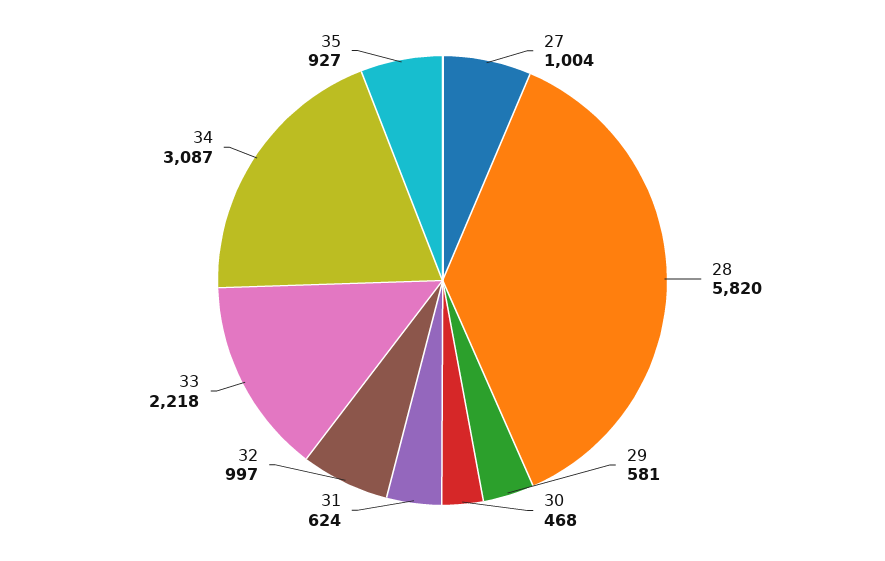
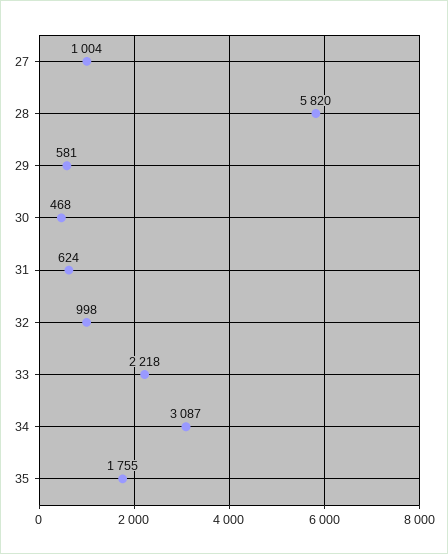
32: 997 -> 998
35: 927 -> 1755

